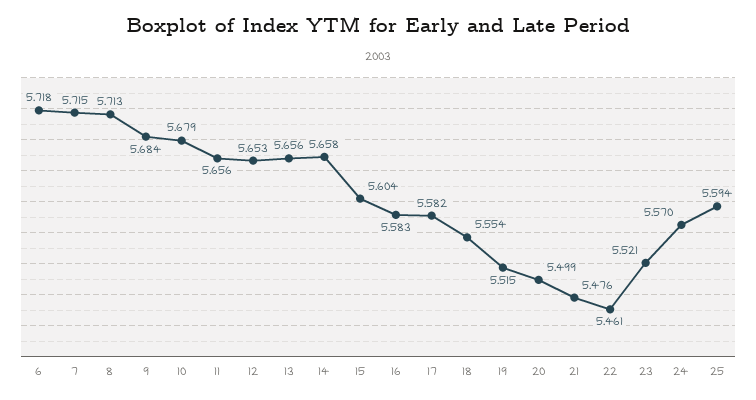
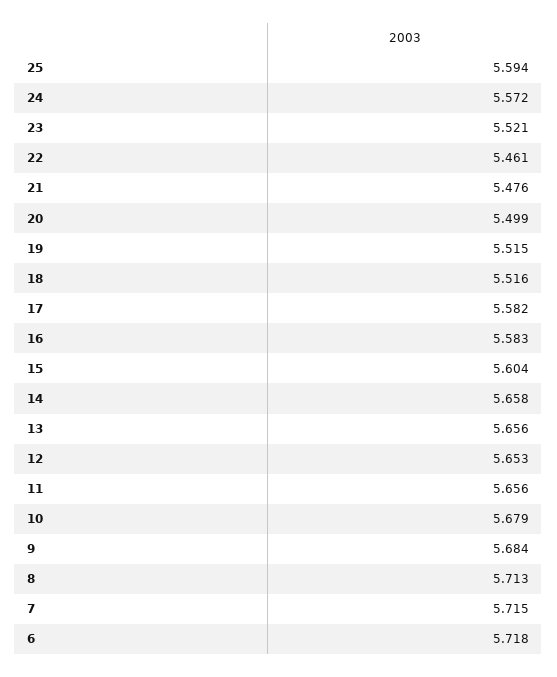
18: 5.554 -> 5.516
24: 5.57 -> 5.572

